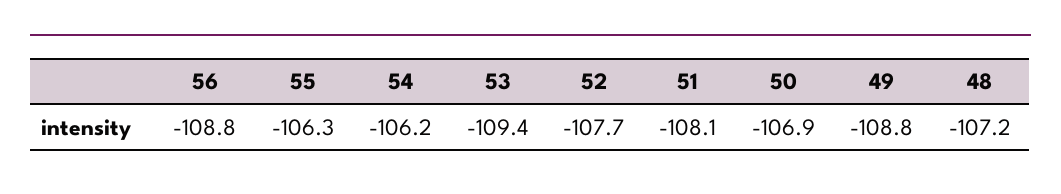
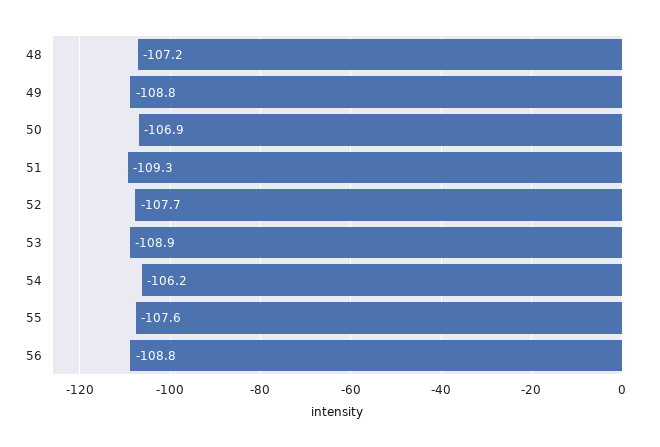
55: -106.3 -> -107.6
53: -109.4 -> -108.9
51: -108.1 -> -109.3

